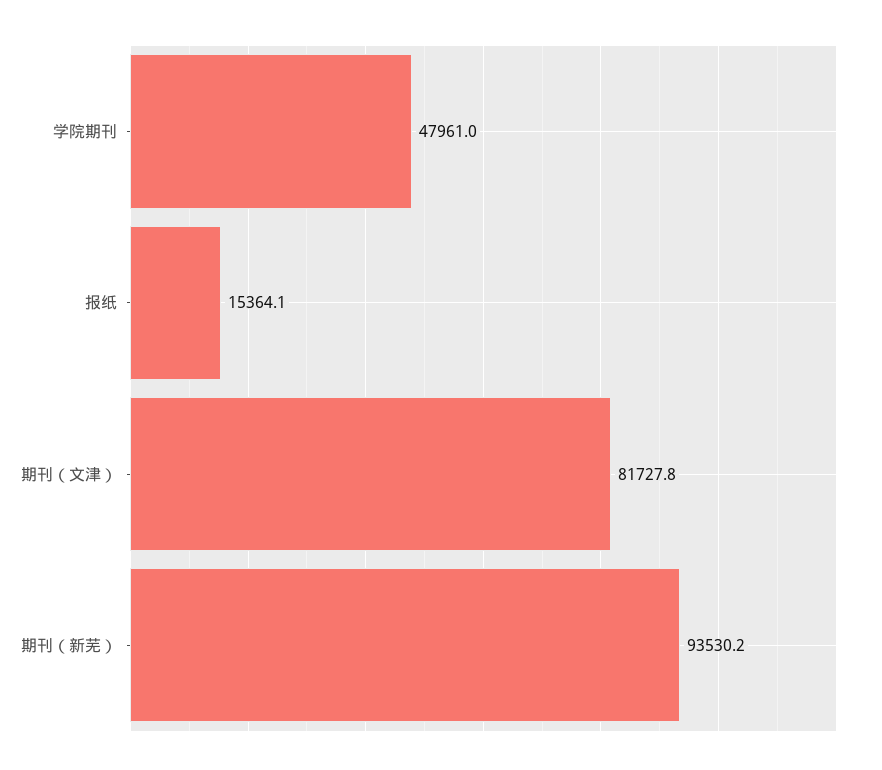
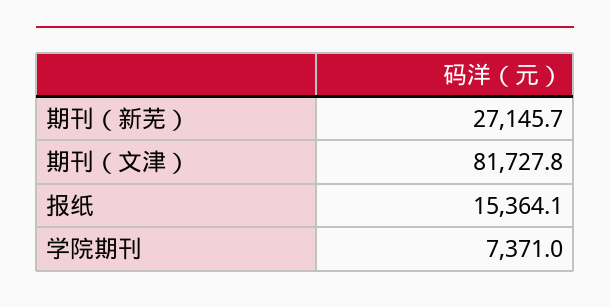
学院期刊: 47961 -> 7371
期刊（新芜）: 93530.2 -> 27145.7

